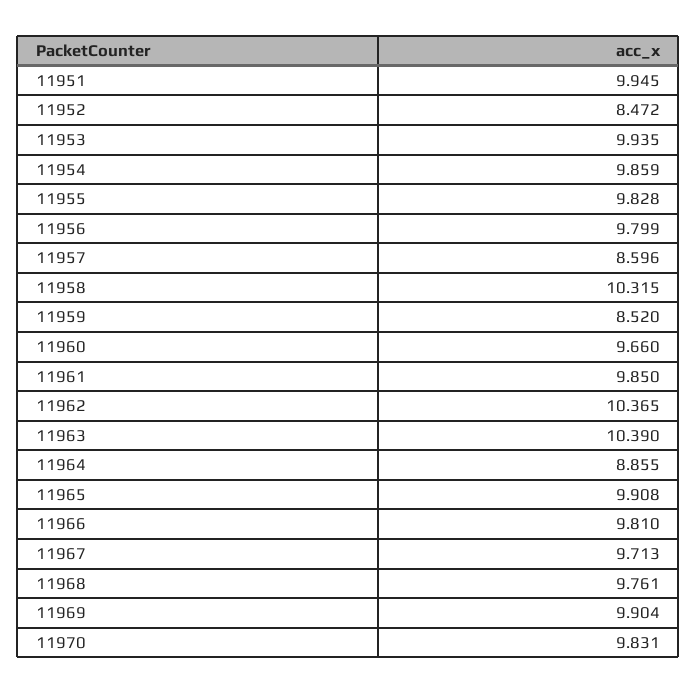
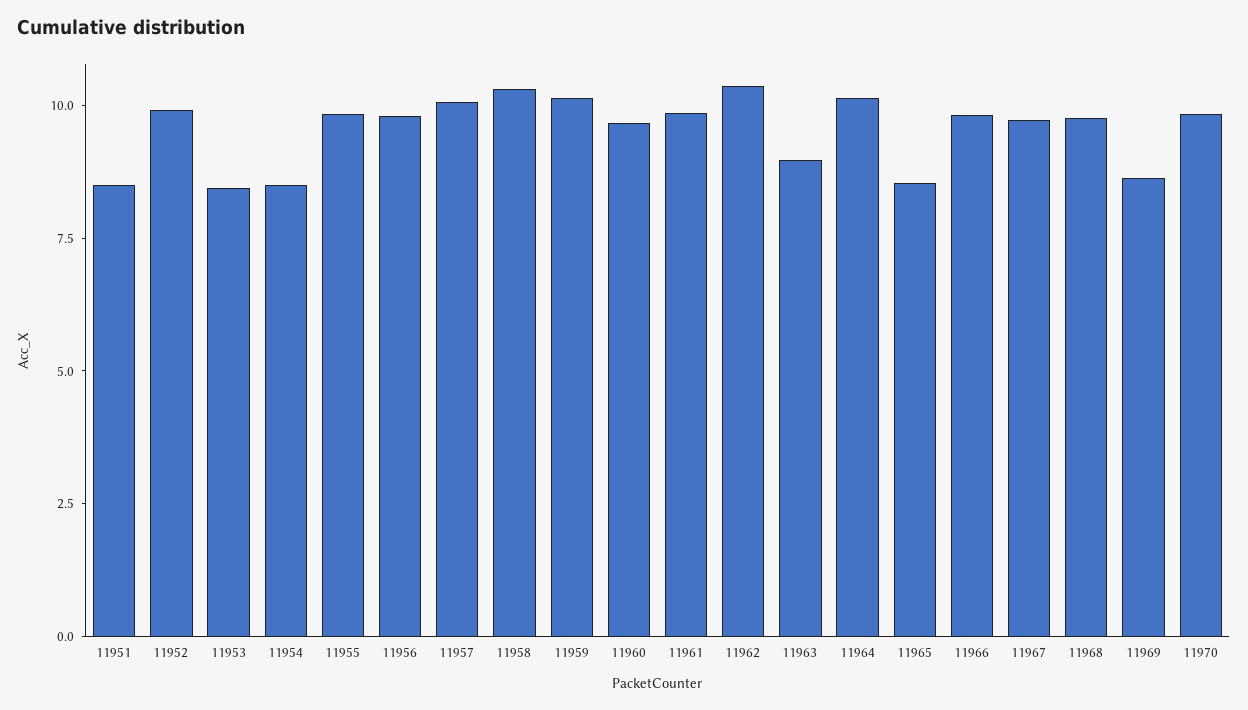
11951: 9.945 -> 8.5
11952: 8.472 -> 10
11953: 9.935 -> 8.5
11954: 9.859 -> 8.5
11957: 8.596 -> 10
11959: 8.52 -> 10
11963: 10.39 -> 9
11964: 8.855 -> 10
11965: 9.908 -> 8.5
11969: 9.904 -> 8.5

